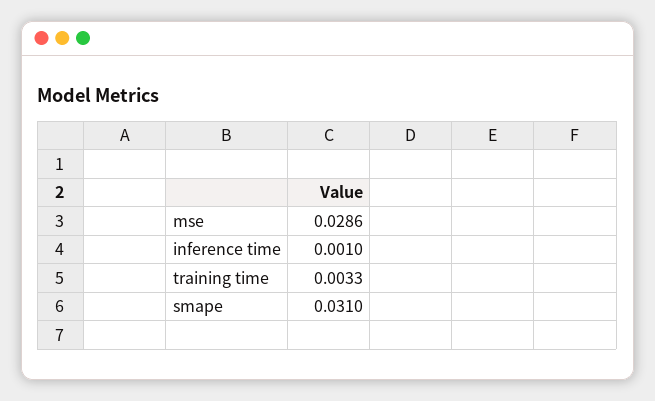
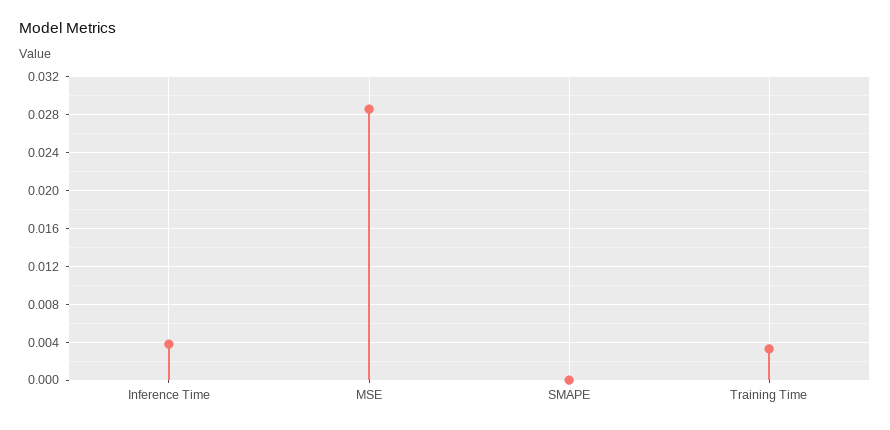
inference time: 0.001 -> 0.004
smape: 0.031 -> 0

